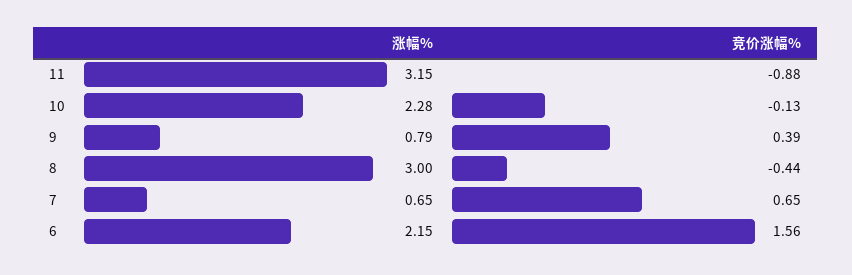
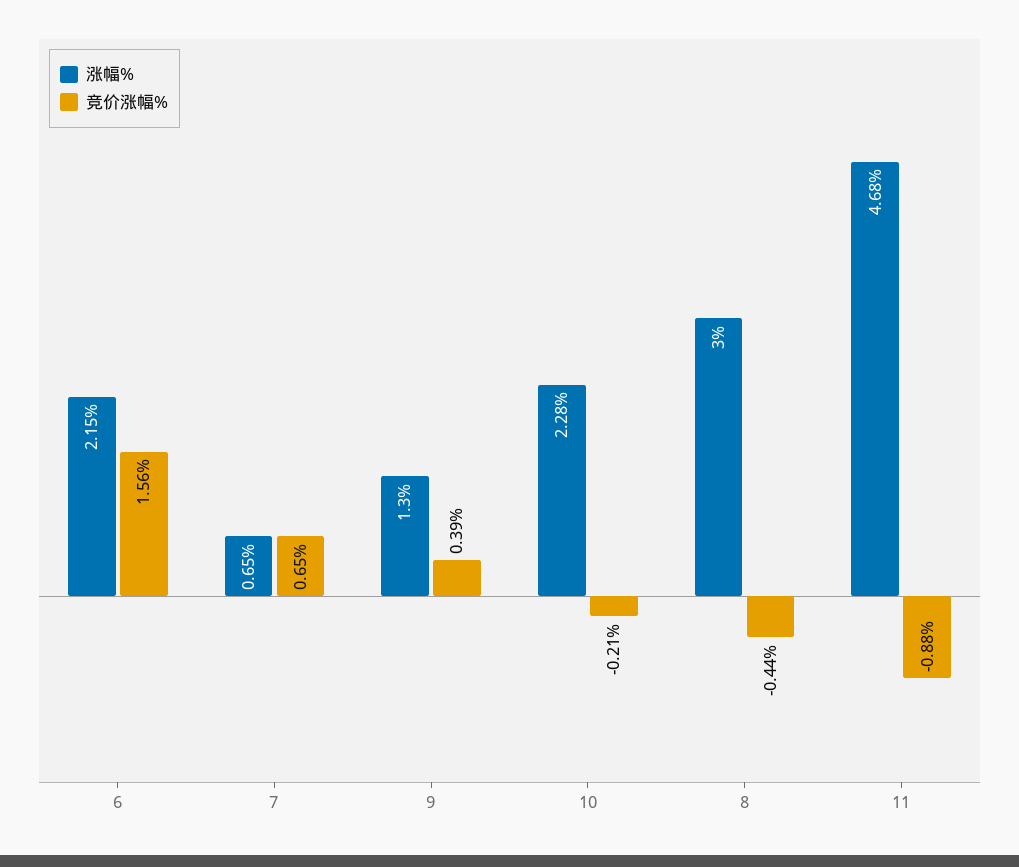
涨幅%, 11: 3.15 -> 4.68
竞价涨幅%, 10: -0.13 -> -0.21
涨幅%, 9: 0.79 -> 1.3

